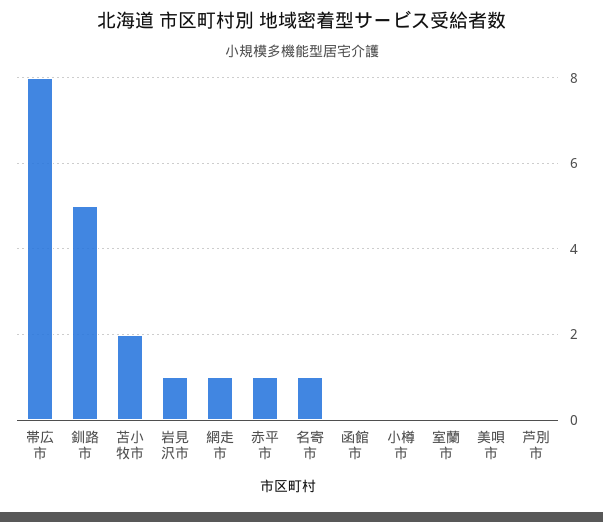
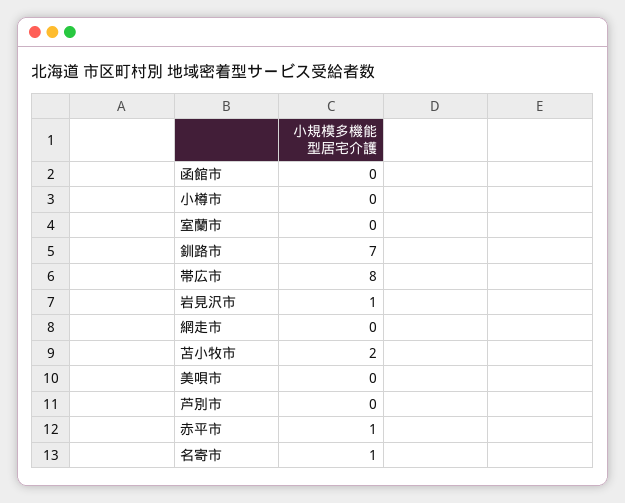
釧路市: 5 -> 7
網走市: 1 -> 0

